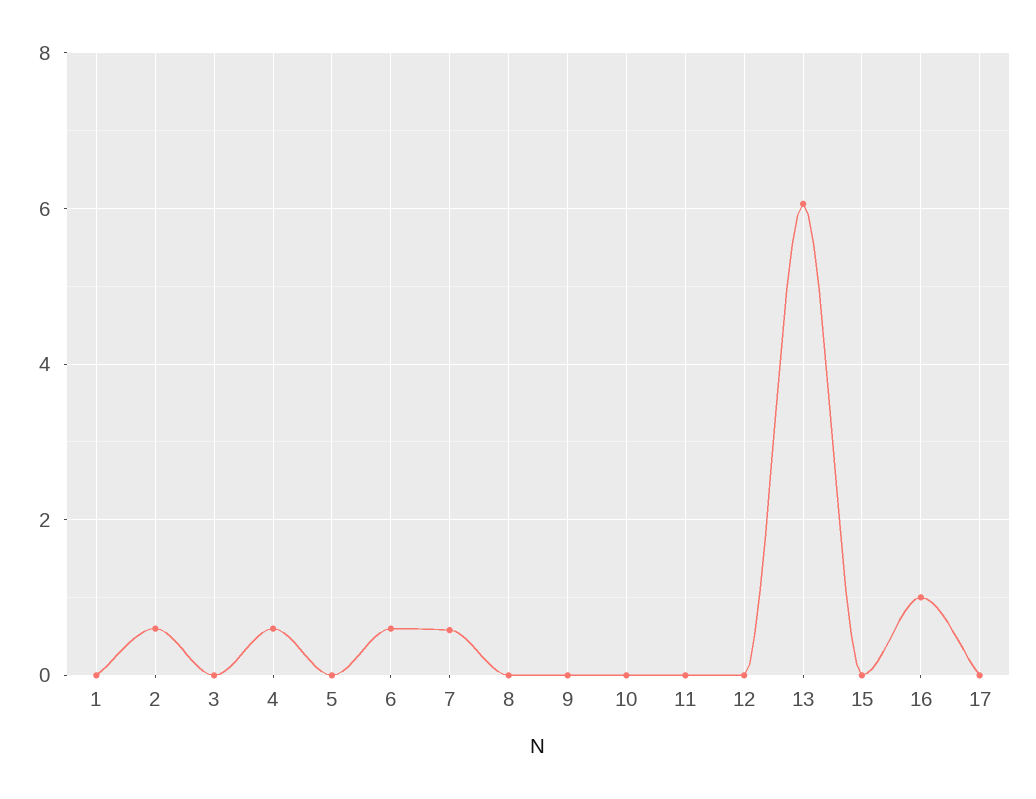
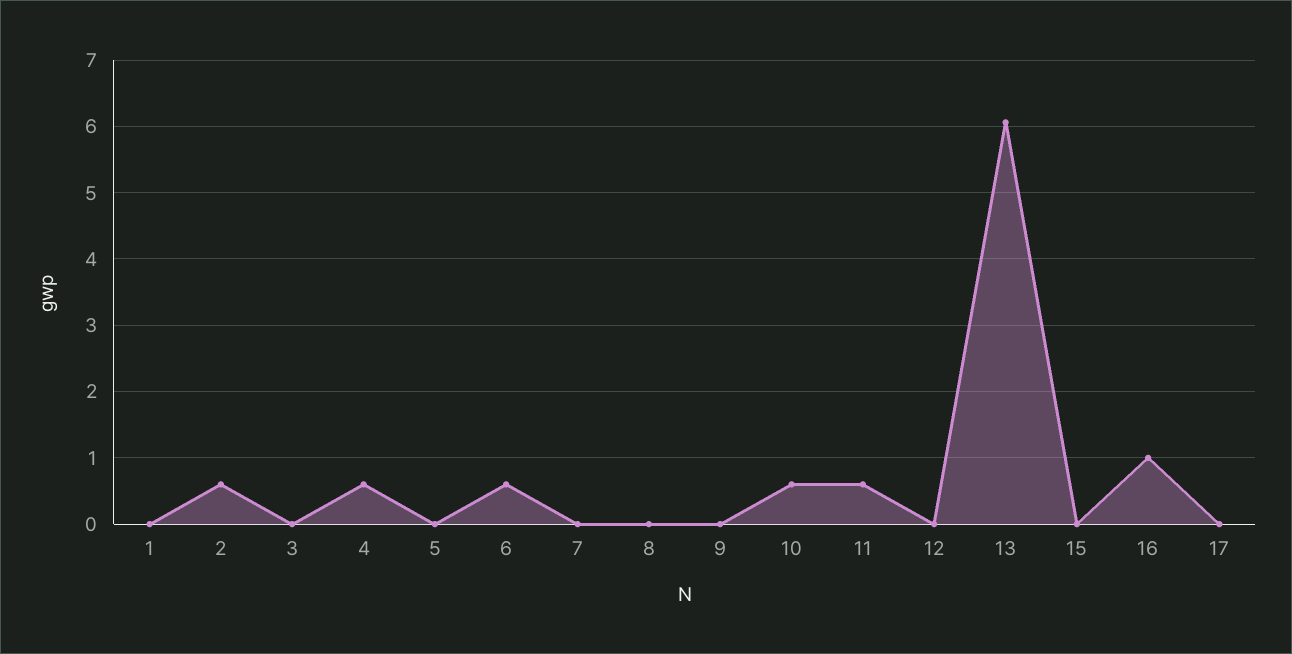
7: 0.6 -> 0
10: 0 -> 0.6
11: 0 -> 0.6

